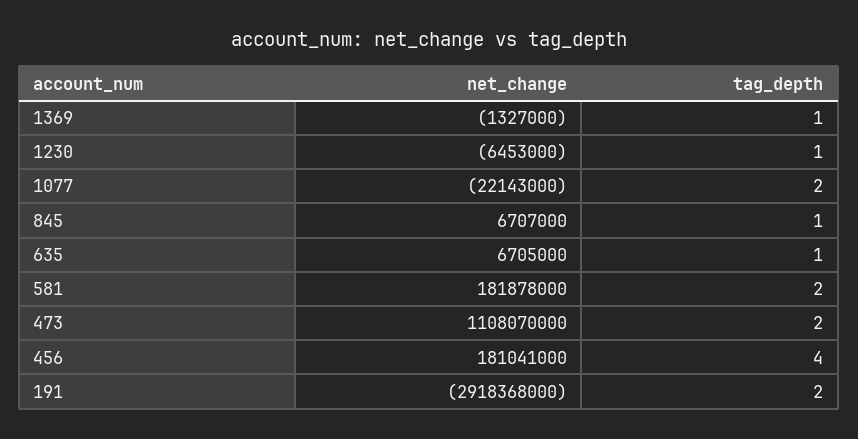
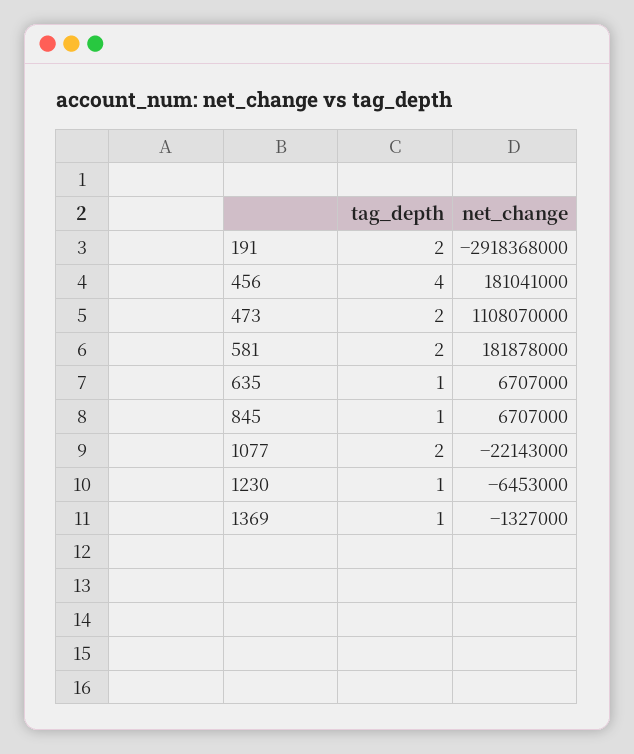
net_change, 635: 6705000 -> 6707000

